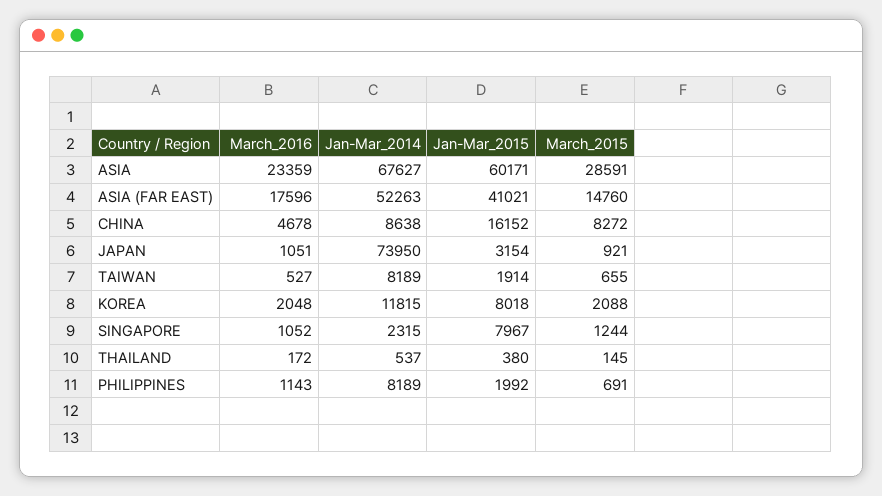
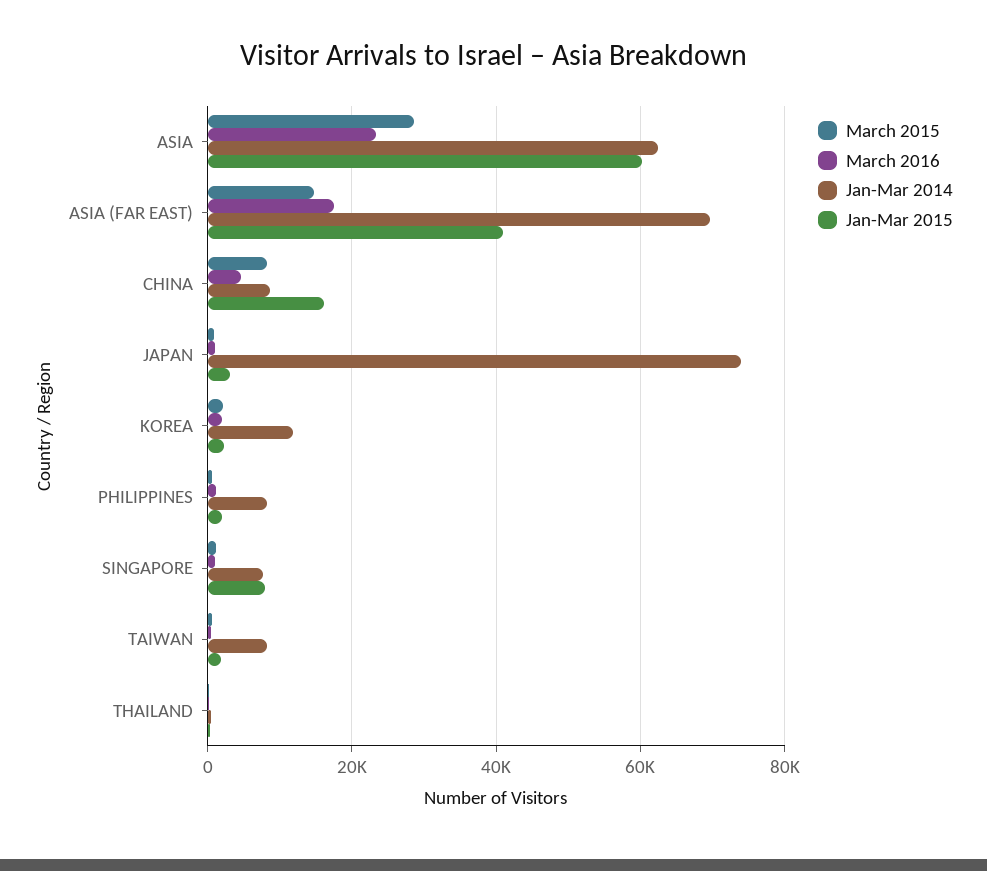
Jan-Mar_2014, ASIA: 67627 -> 62000
Jan-Mar_2014, ASIA (FAR EAST): 52263 -> 70000
Jan-Mar_2015, KOREA: 8018 -> 2000
Jan-Mar_2014, SINGAPORE: 2315 -> 8000

